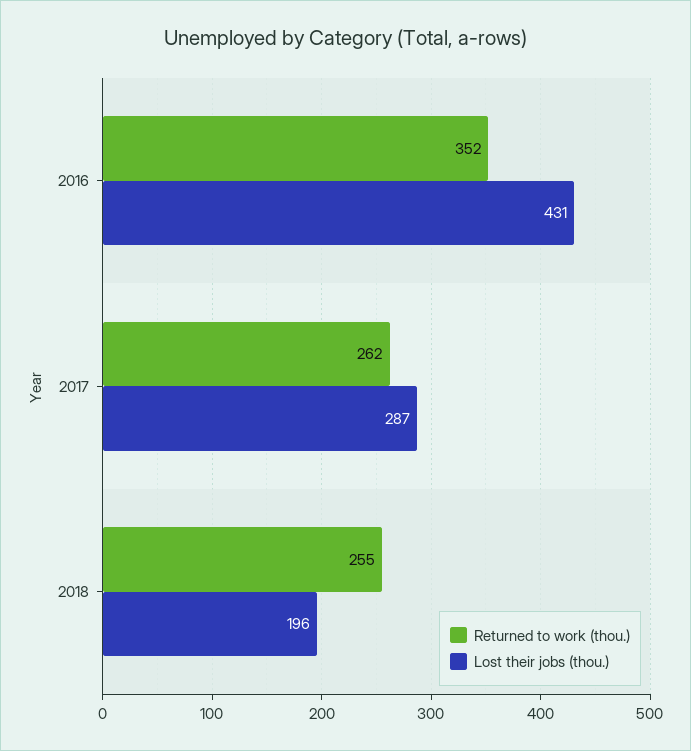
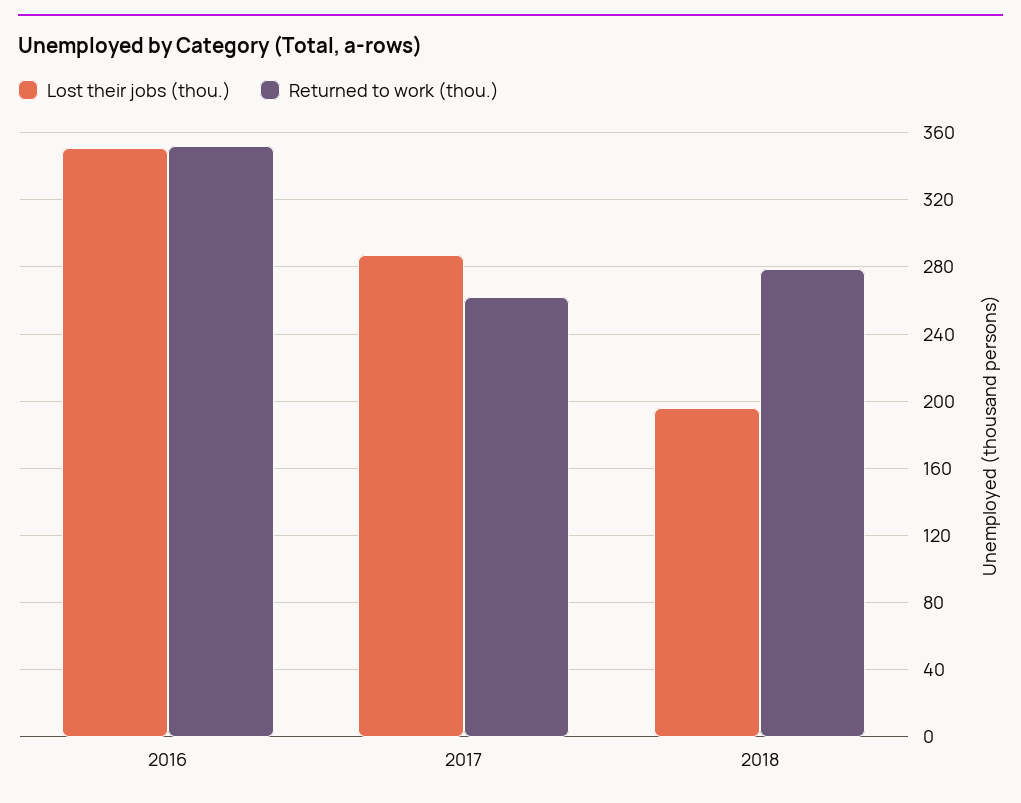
Lost their jobs (thou.), 2016: 431 -> 350
Returned to work (thou.), 2018: 255 -> 280

